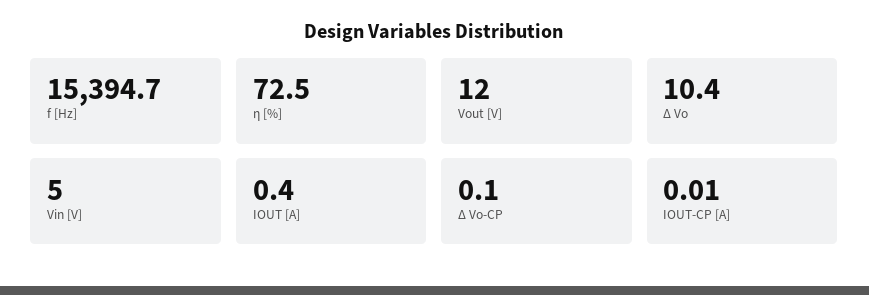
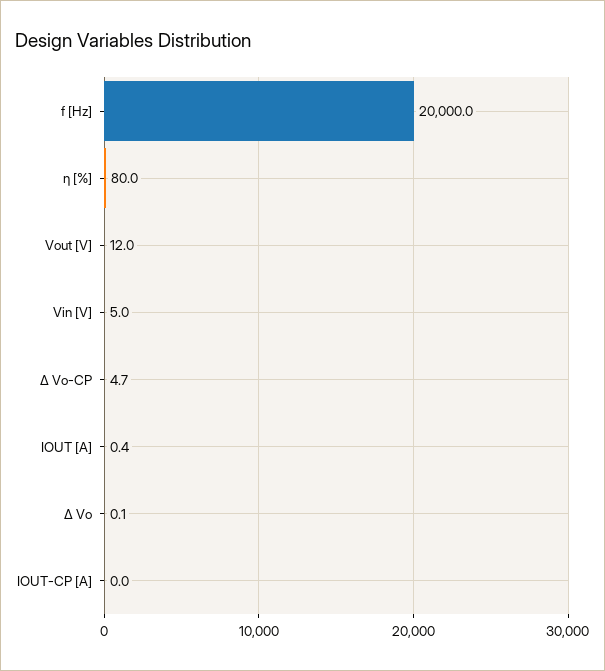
f [Hz]: 15394.7 -> 20000
ƞ [%]: 72.5 -> 80
∆ Vo: 10.4 -> 0.1
∆ Vo-CP: 0.1 -> 4.7

